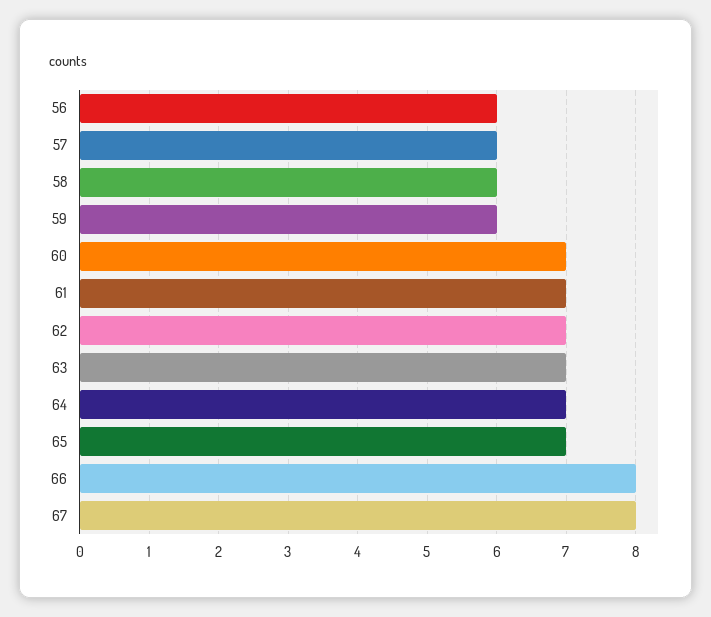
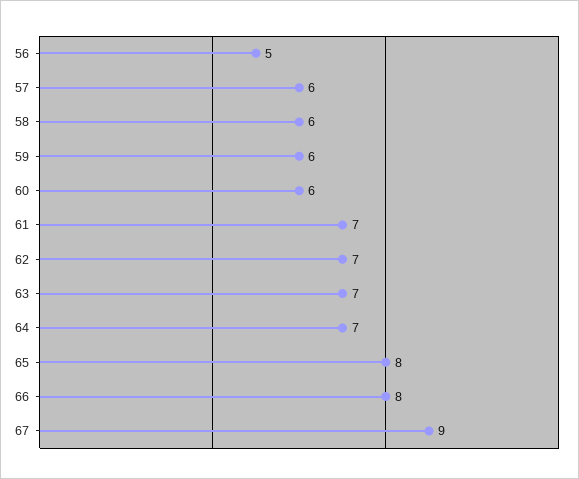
56: 6 -> 5
60: 7 -> 6
65: 7 -> 8
67: 8 -> 9

